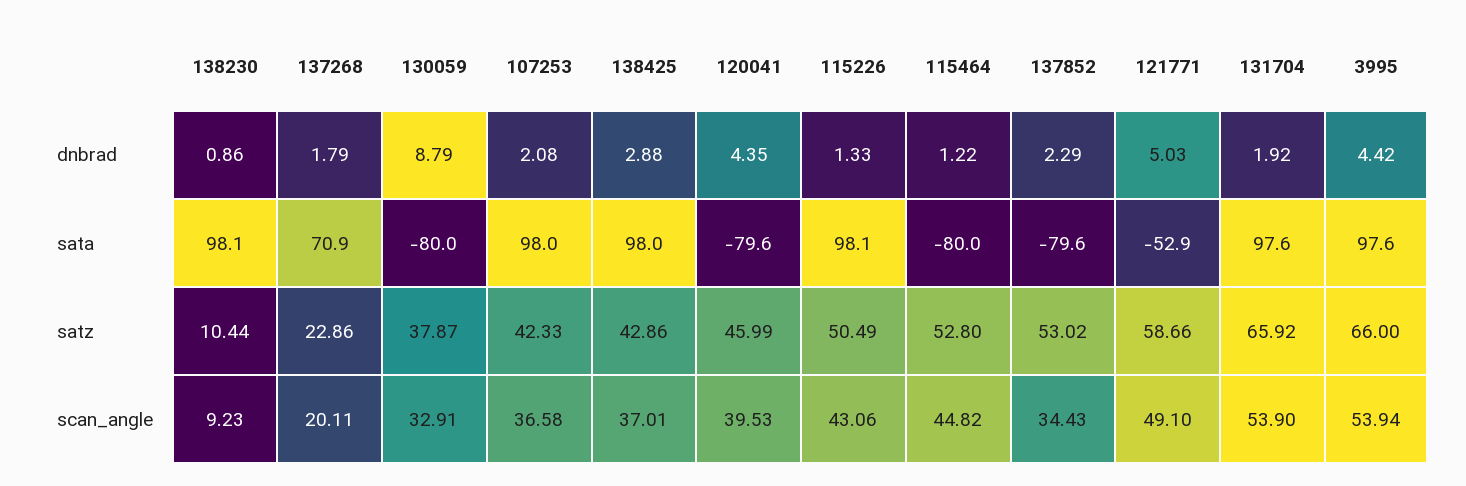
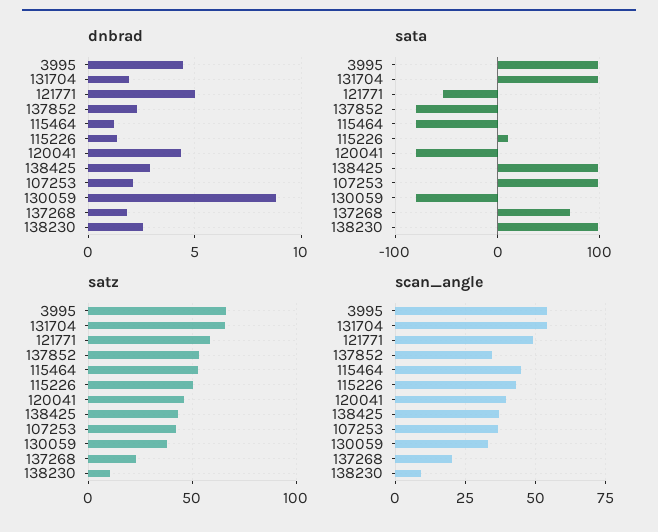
dnbrad, 138230: 0.86 -> 2.5
sata, 115226: 98.1 -> 10

